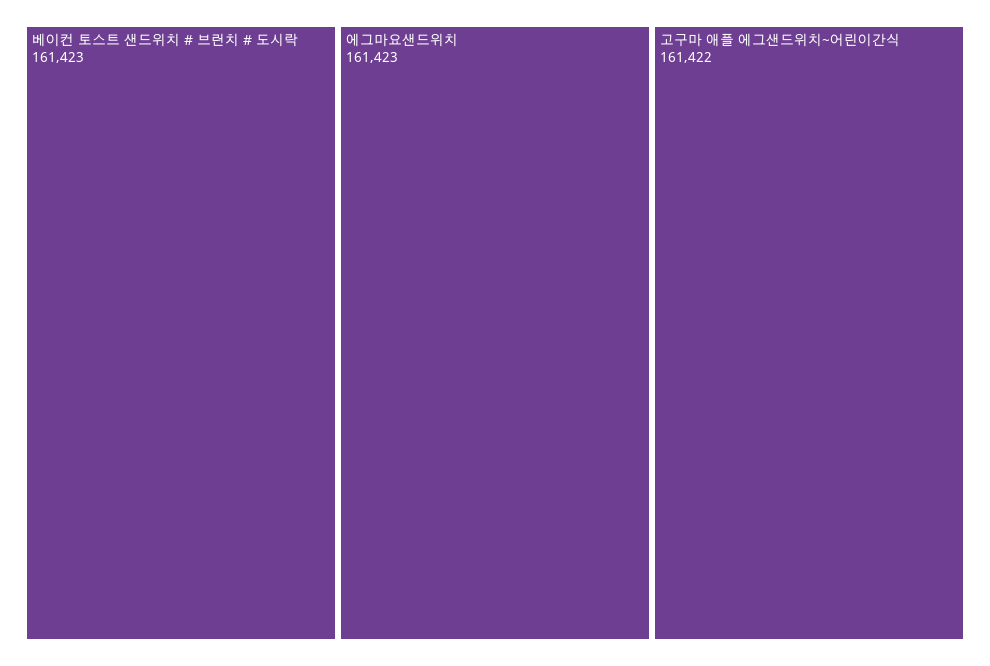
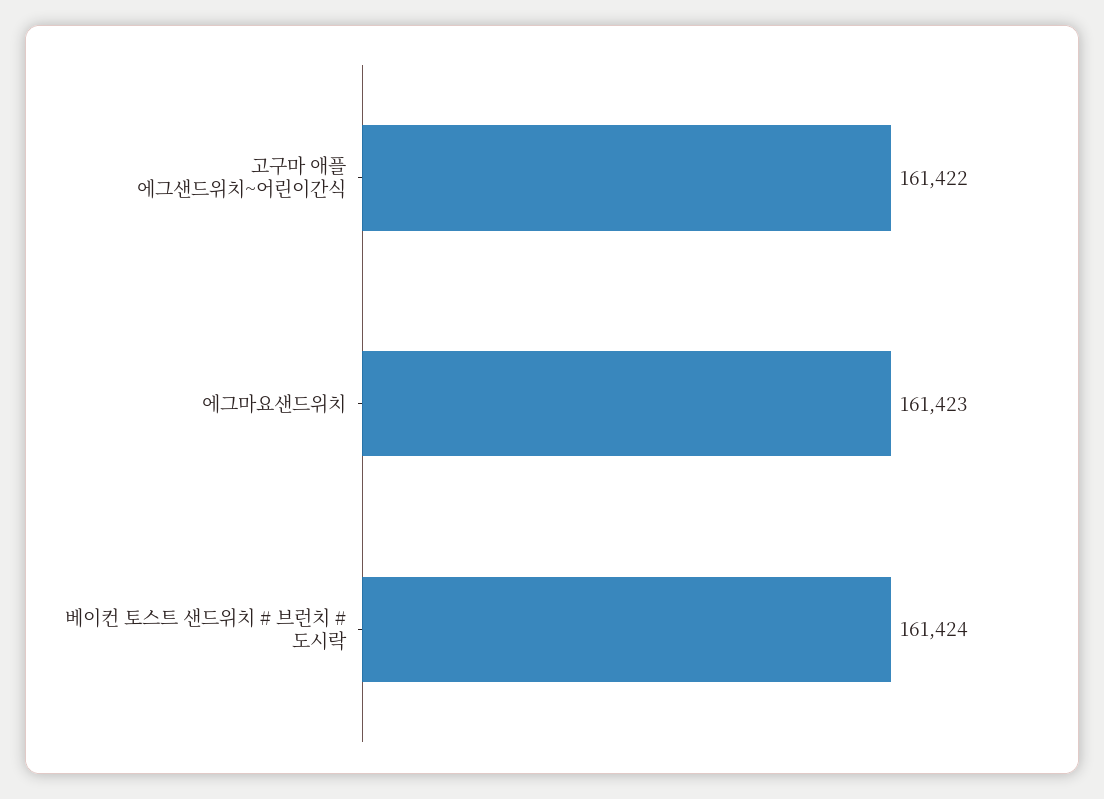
베이컨 토스트 샌드위치 # 브런치 # 도시락: 161423 -> 161424

